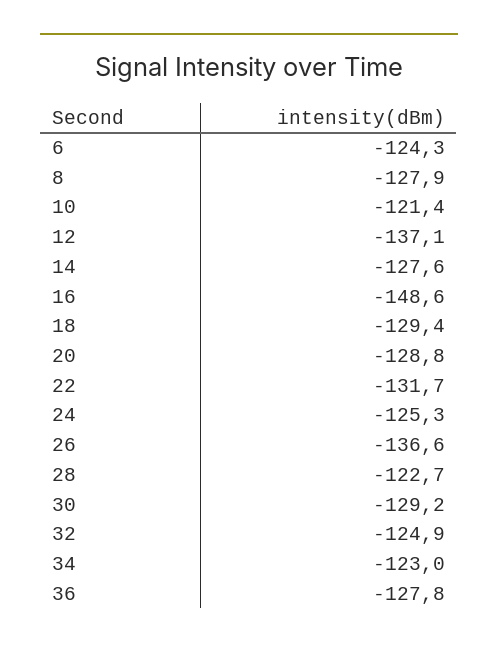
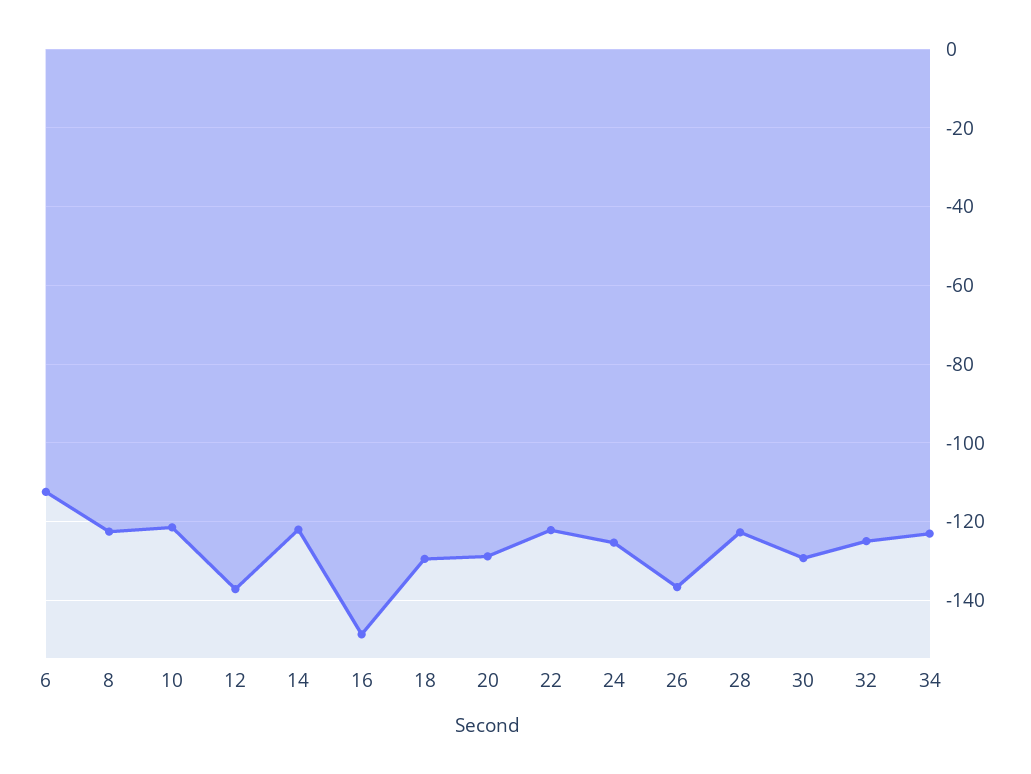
6: -124.3 -> -112
8: -127.9 -> -122
14: -127.6 -> -122
22: -131.7 -> -122
36: -127.8 -> none

